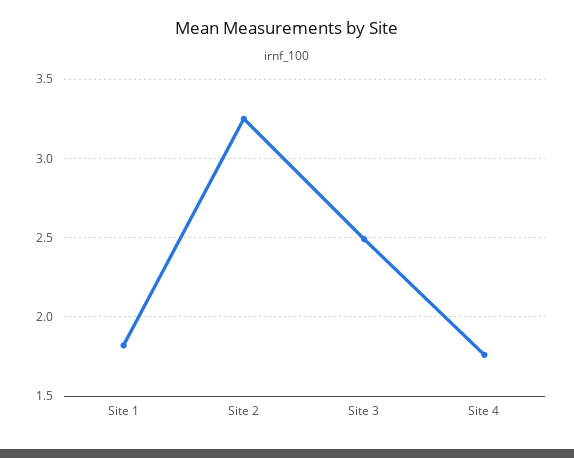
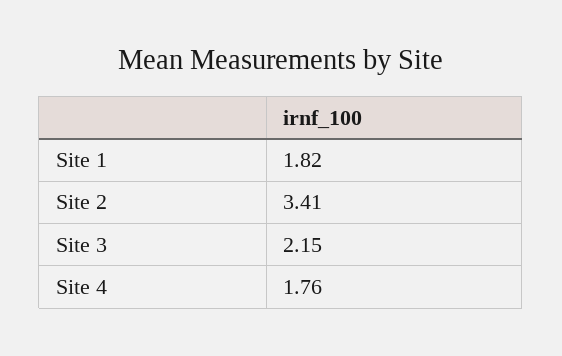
Site 2: 3.25 -> 3.41
Site 3: 2.5 -> 2.15

